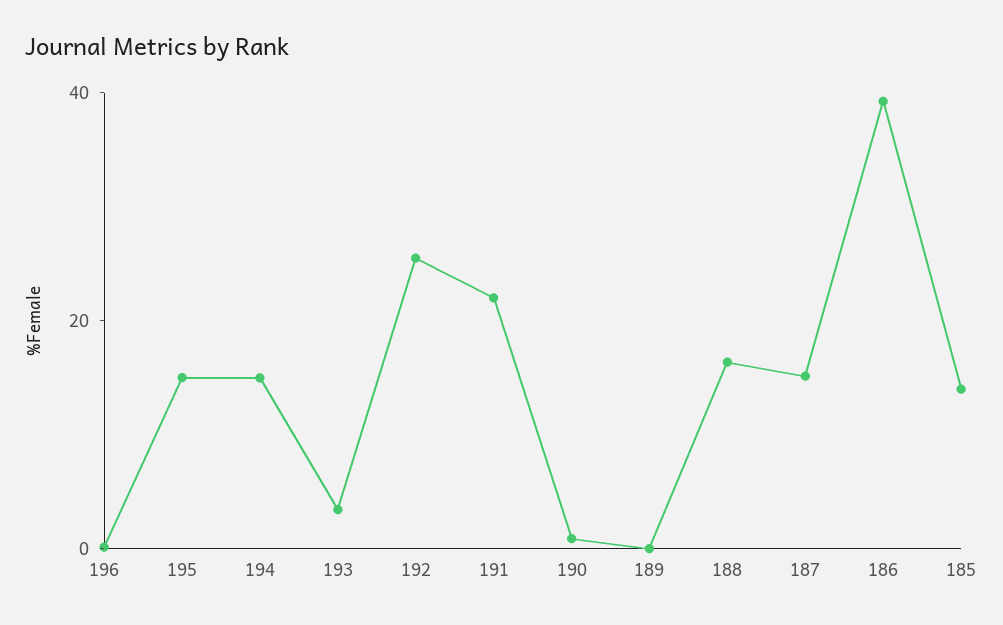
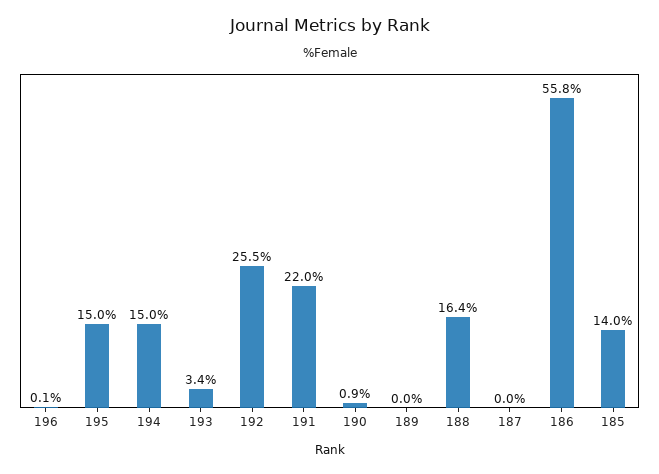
187: 15 -> 0
186: 40 -> 55.8

